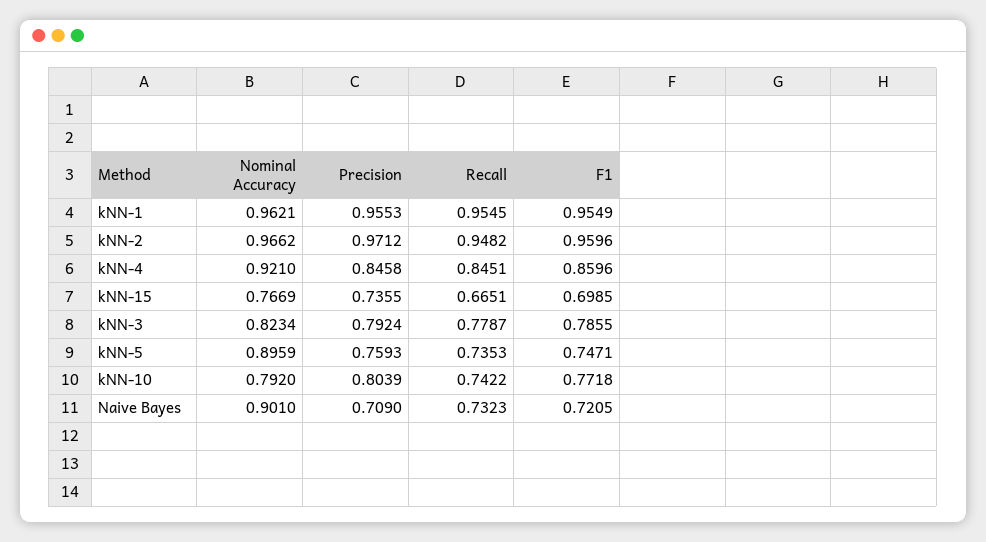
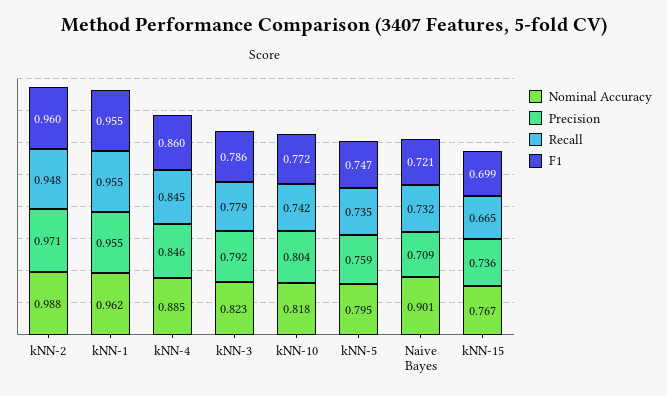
Nominal Accuracy, kNN-2: 0.9662 -> 0.988
Nominal Accuracy, kNN-4: 0.921 -> 0.885
Nominal Accuracy, kNN-5: 0.8959 -> 0.795
Nominal Accuracy, kNN-10: 0.792 -> 0.818

